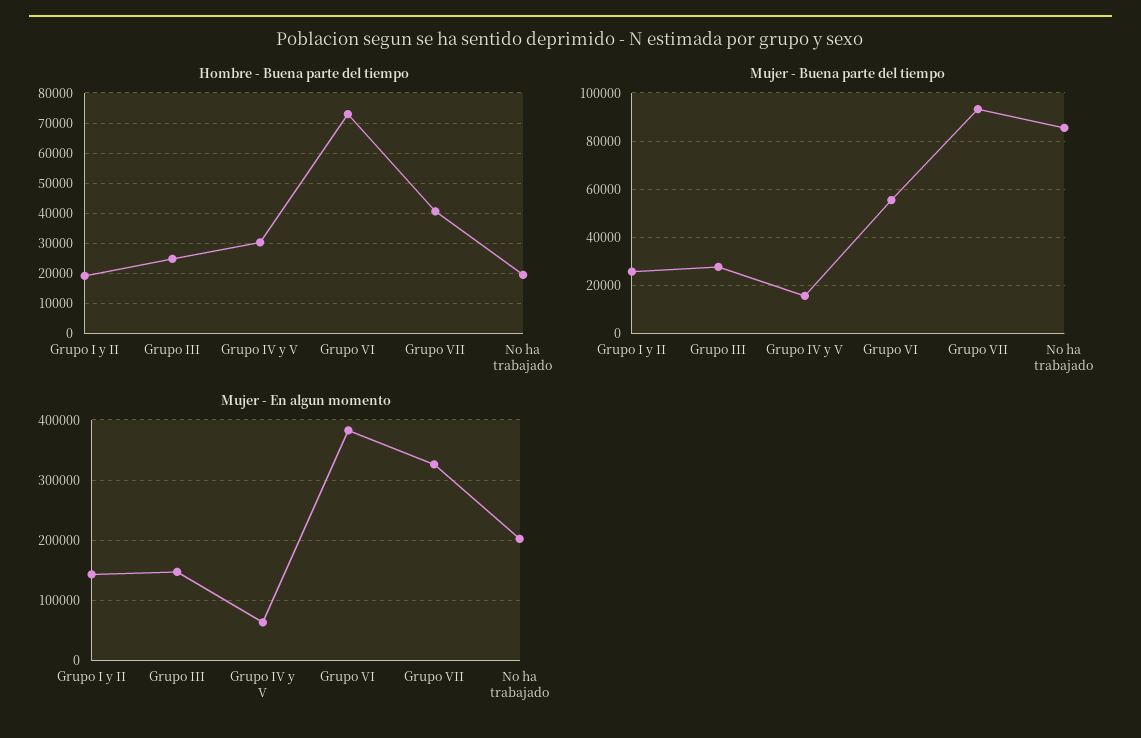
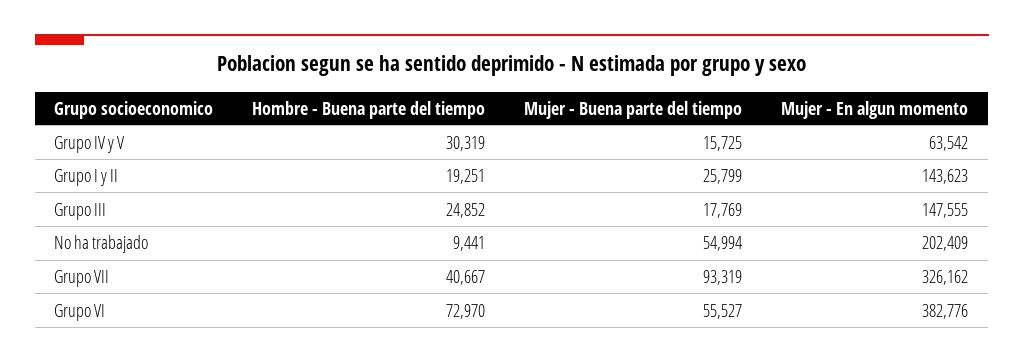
Hombre - Buena parte del tiempo, No ha trabajado: 20000 -> 9441
Mujer - Buena parte del tiempo, Grupo III: 27500 -> 17769
Mujer - Buena parte del tiempo, No ha trabajado: 85000 -> 54994

